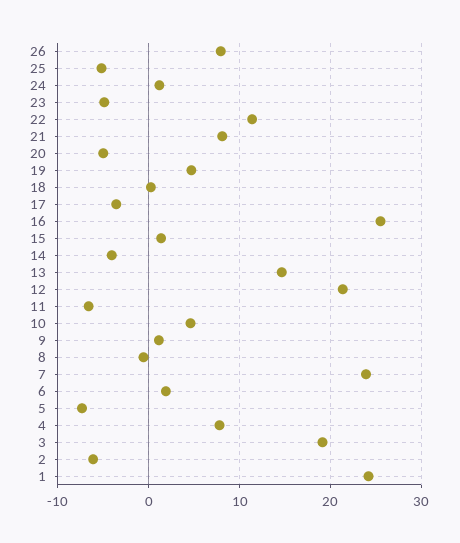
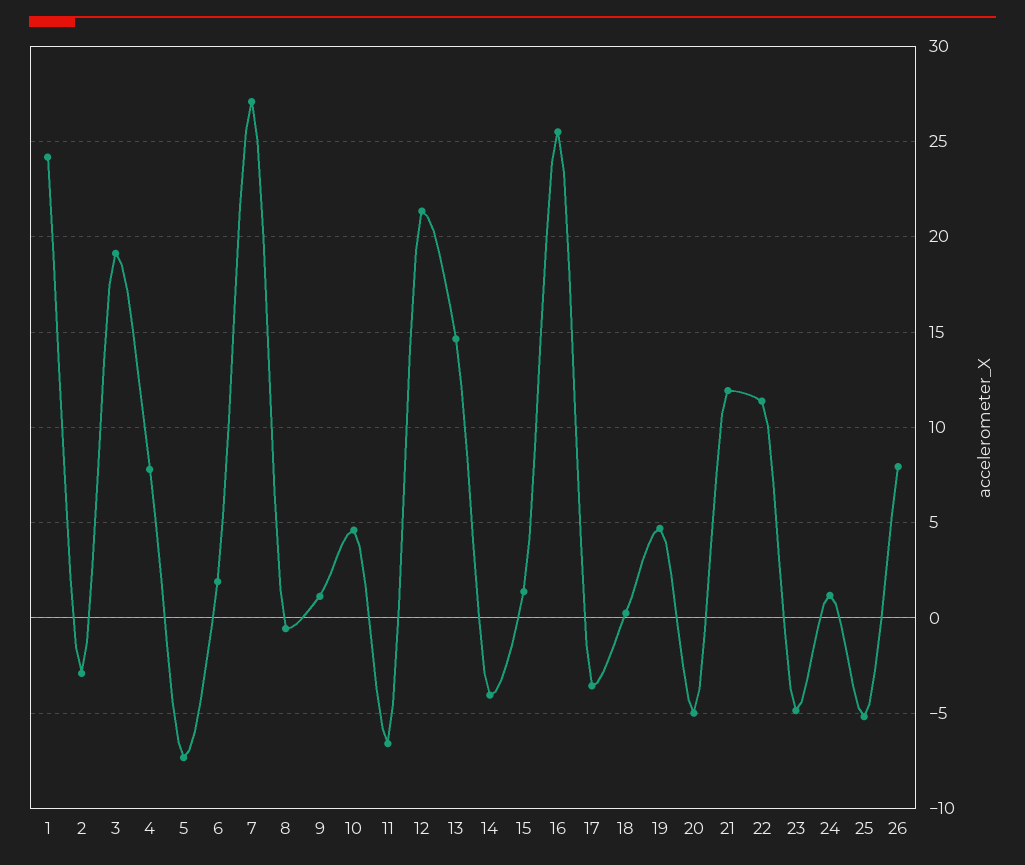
21: 8 -> 12
7: 24 -> 27
2: -6 -> -3

